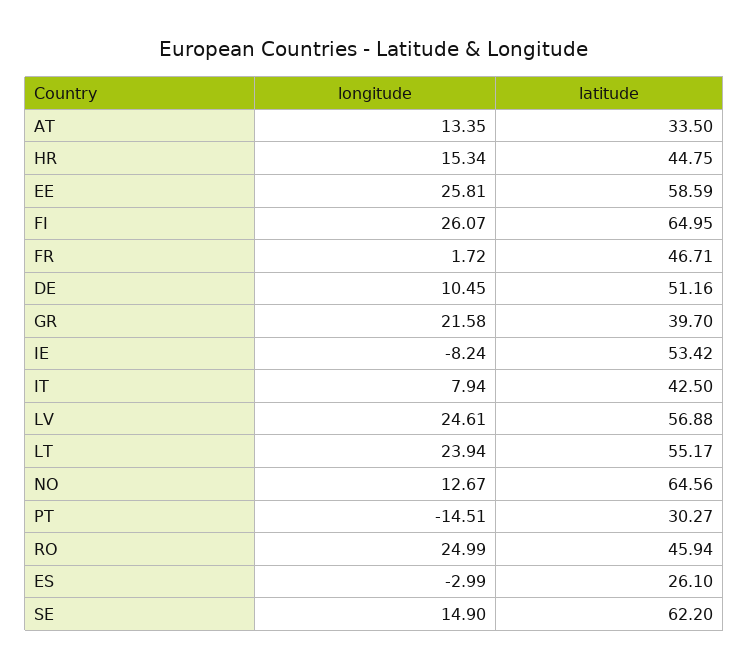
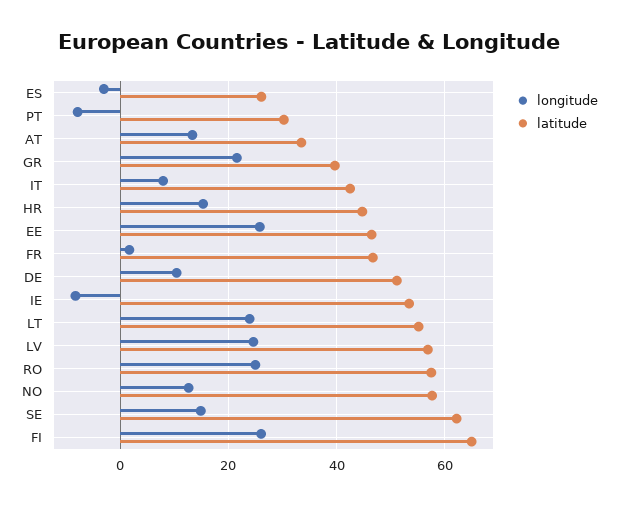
latitude, EE: 58.59 -> 46
latitude, NO: 64.56 -> 58
longitude, PT: -14.51 -> -8
latitude, RO: 45.94 -> 58

